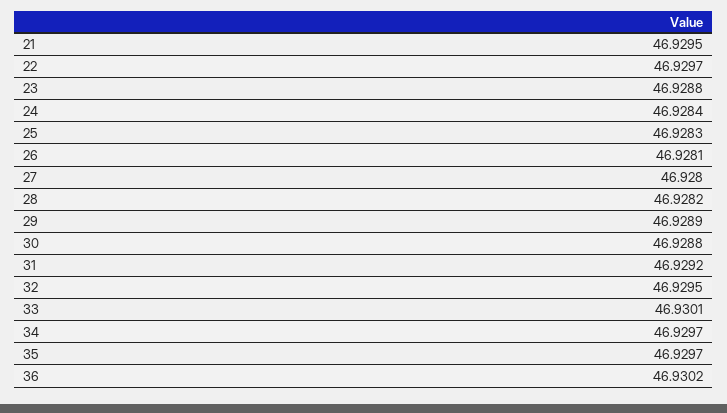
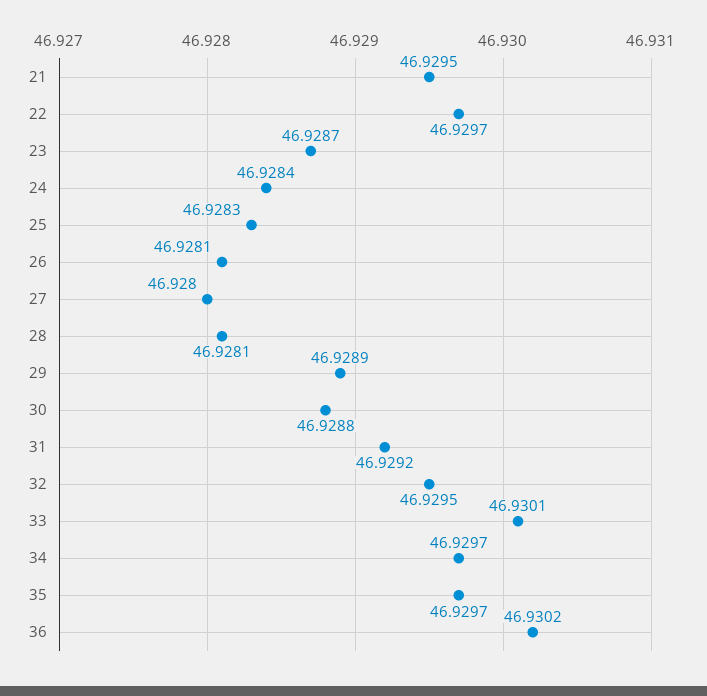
23: 46.9288 -> 46.9287
28: 46.9282 -> 46.9281

